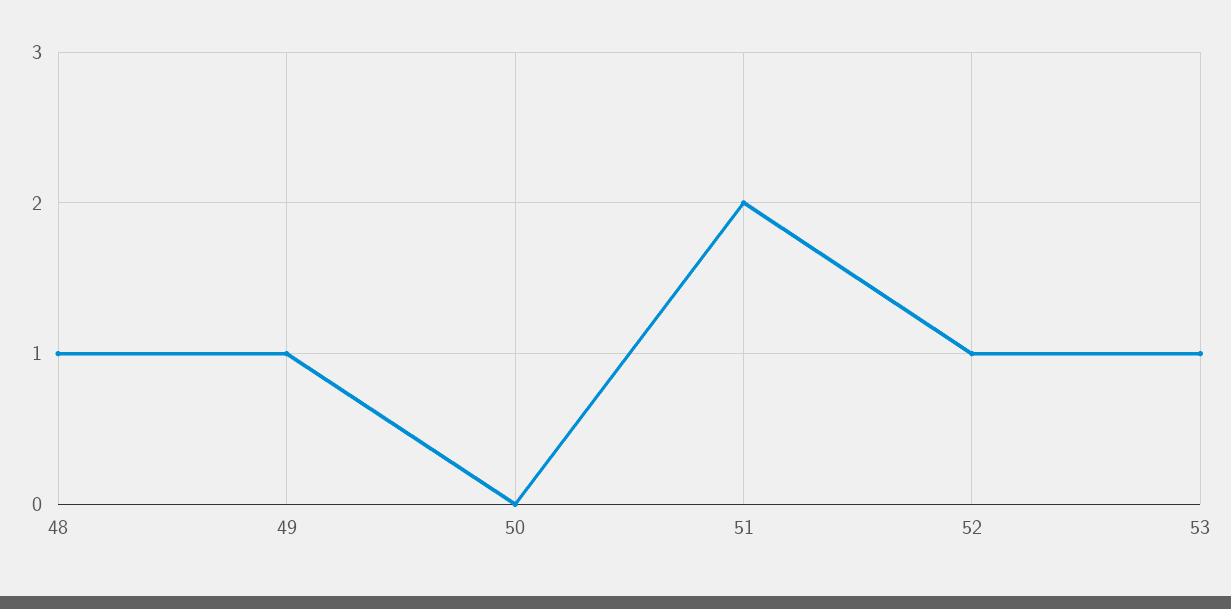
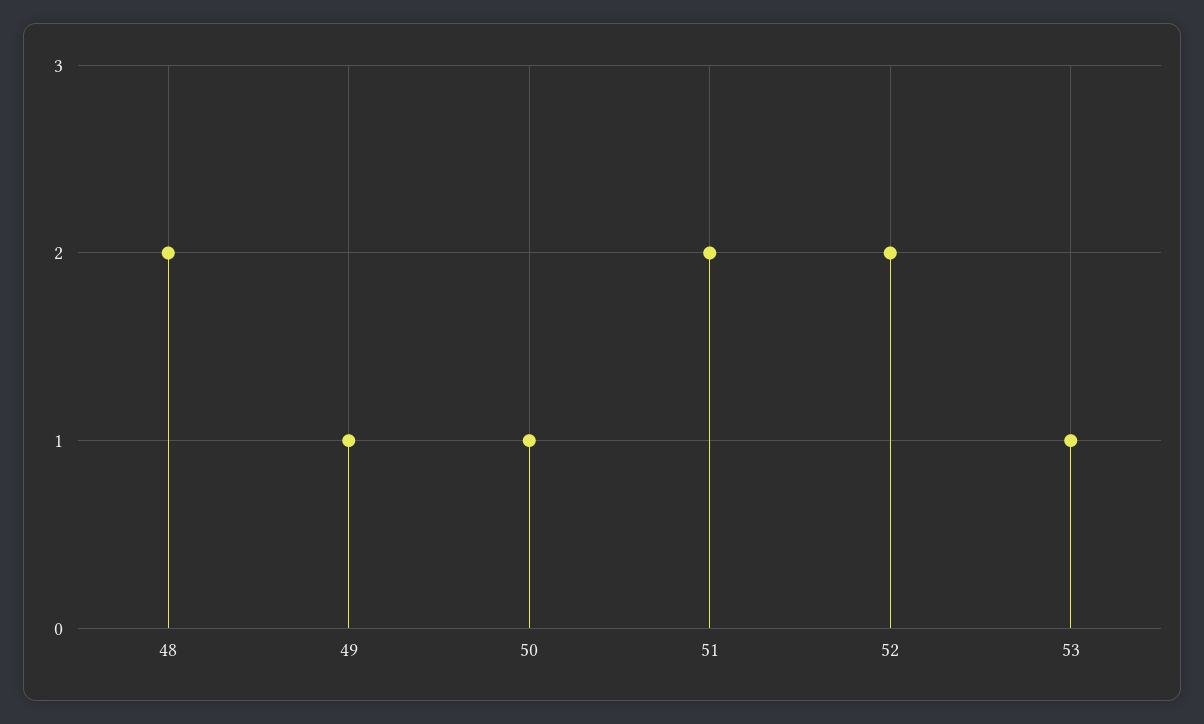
48: 1 -> 2
50: 0 -> 1
52: 1 -> 2

